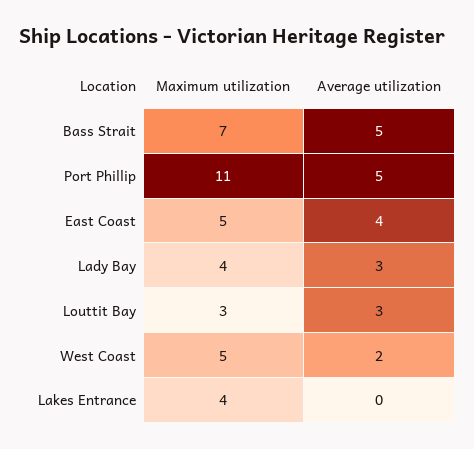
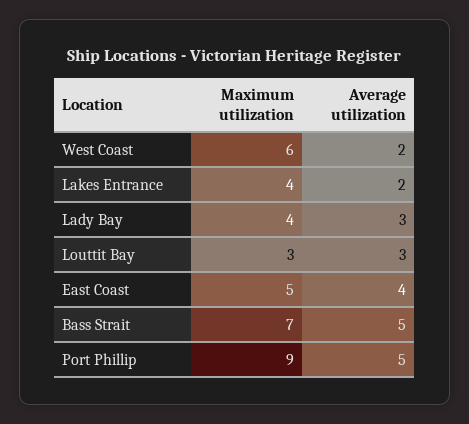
Maximum utilization, Port Phillip: 11 -> 9
Maximum utilization, West Coast: 5 -> 6
Average utilization, Lakes Entrance: 0 -> 2

